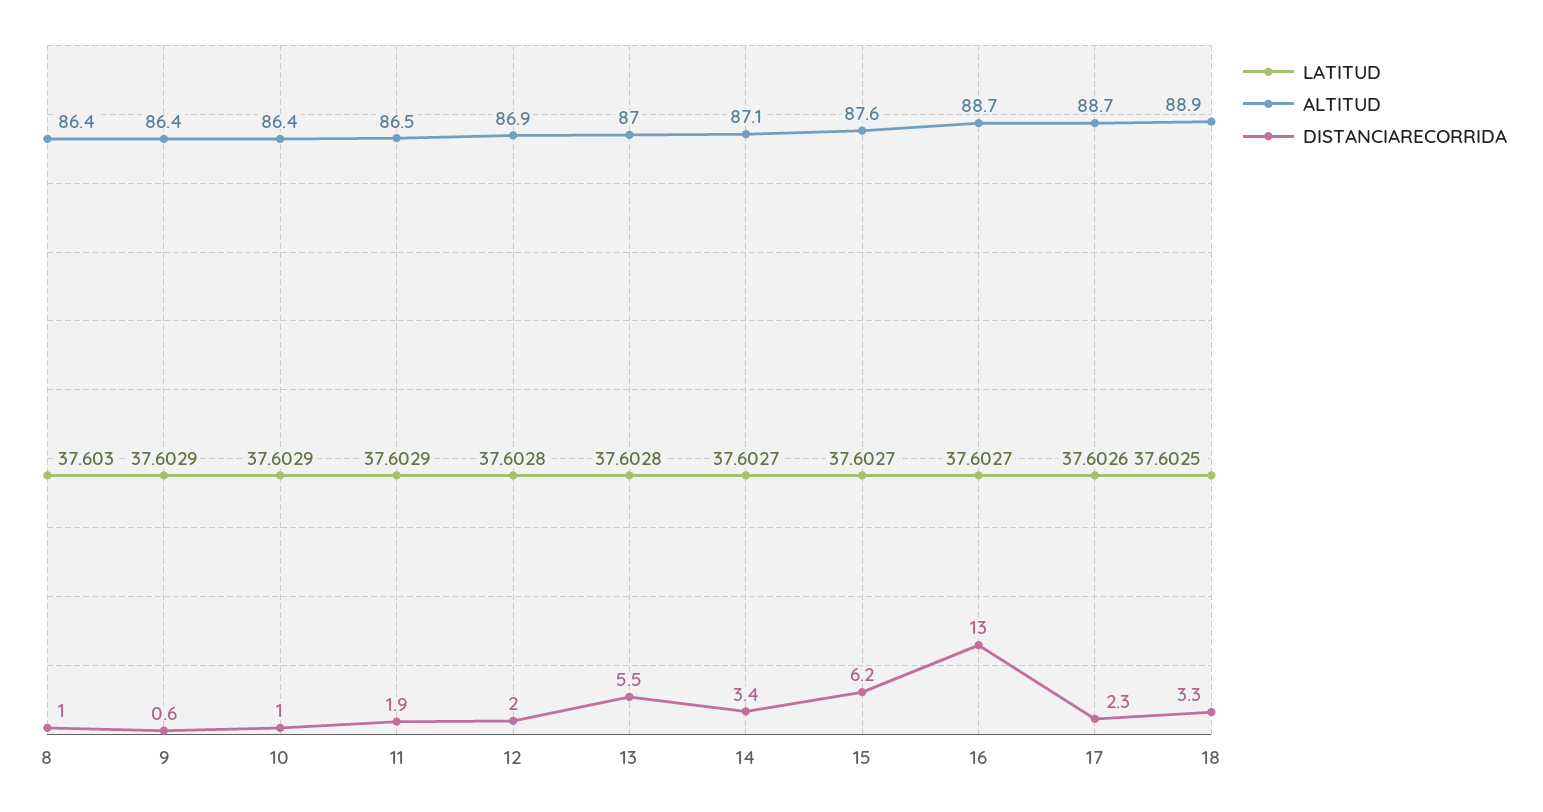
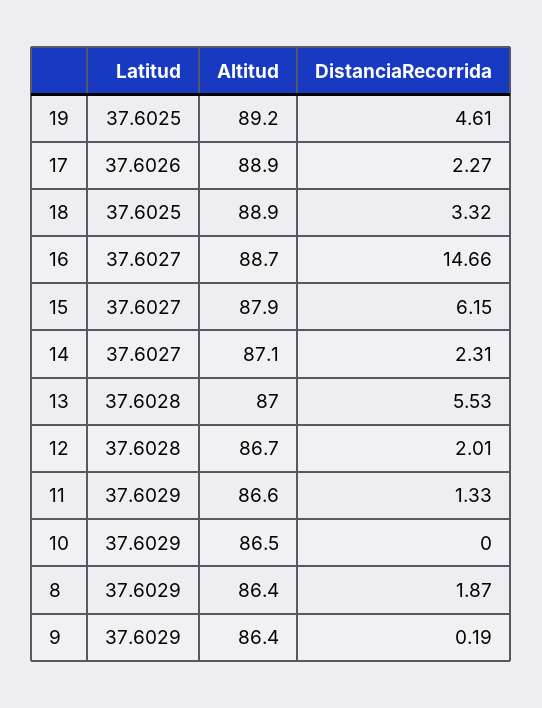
LATITUD, 8: 37.603 -> 37.6029
DISTANCIARECORRIDA, 8: 1 -> 1.87
DISTANCIARECORRIDA, 9: 0.6 -> 0.19
ALTITUD, 10: 86.4 -> 86.5
DISTANCIARECORRIDA, 10: 1 -> 0
ALTITUD, 11: 86.5 -> 86.6
DISTANCIARECORRIDA, 11: 1.9 -> 1.33
ALTITUD, 12: 86.9 -> 86.7
DISTANCIARECORRIDA, 14: 3.4 -> 2.31
ALTITUD, 15: 87.6 -> 87.9
DISTANCIARECORRIDA, 16: 13 -> 14.66
ALTITUD, 17: 88.7 -> 88.9
LATITUD, 19: none -> 37.6025
ALTITUD, 19: none -> 89.2
DISTANCIARECORRIDA, 19: none -> 4.61

